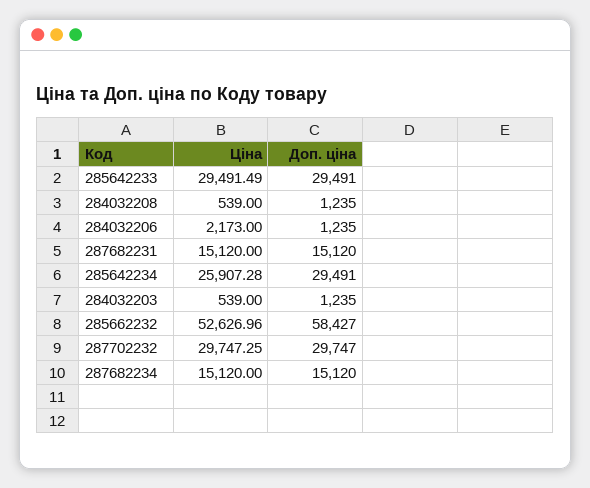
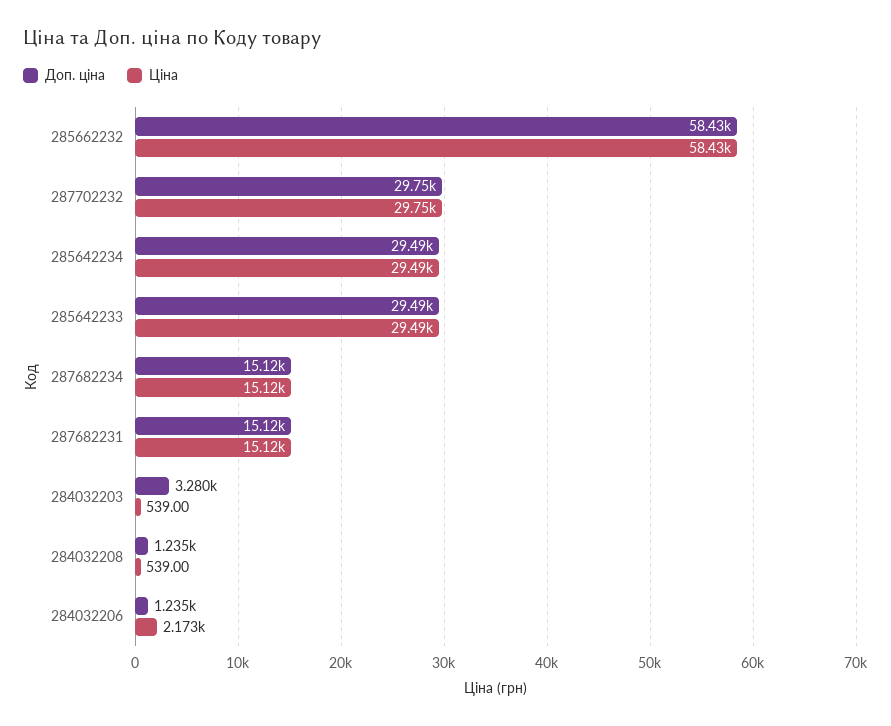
Ціна, 285642234: 25907.28 -> 29490
Доп. ціна, 284032203: 1235 -> 3280
Ціна, 285662232: 52626.96 -> 58430

